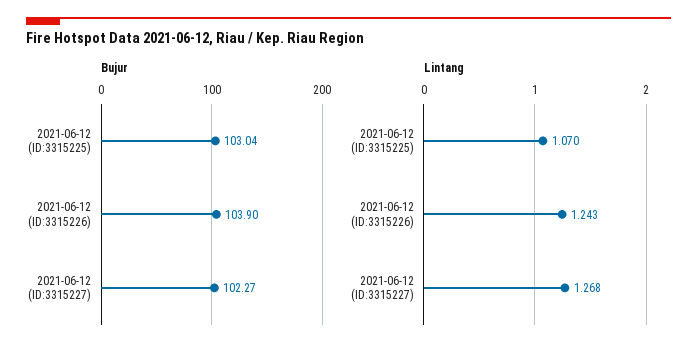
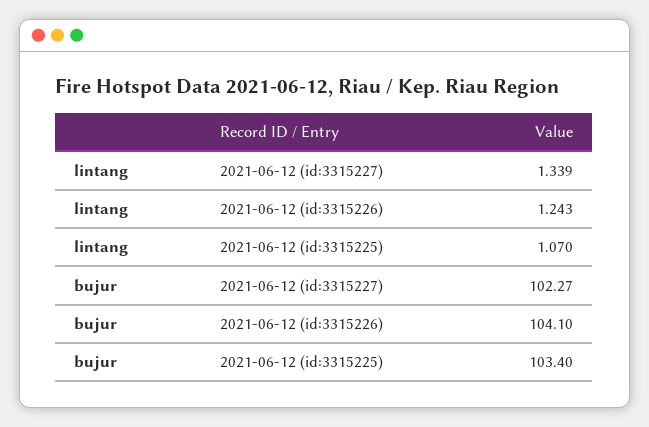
Bujur, 2021-06-12 (ID:3315225): 103.04 -> 103.4
Bujur, 2021-06-12 (ID:3315226): 103.9 -> 104.1
Lintang, 2021-06-12 (ID:3315227): 1.268 -> 1.339

